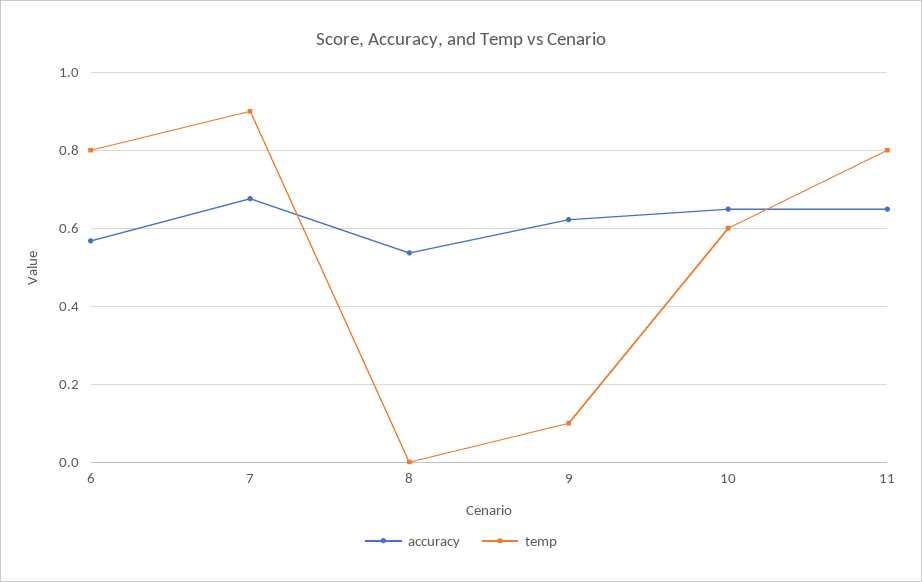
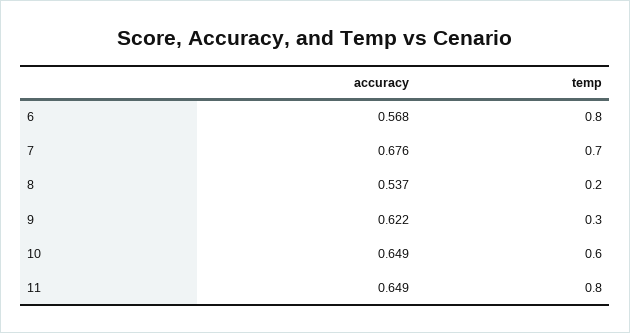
temp, 7: 0.9 -> 0.7
temp, 8: 0 -> 0.2
temp, 9: 0.1 -> 0.3

